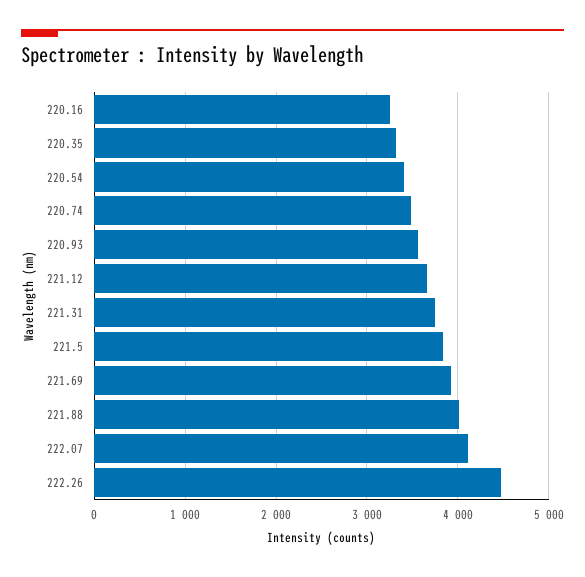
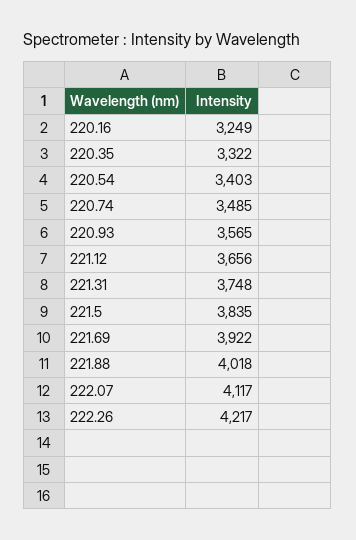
222.26: 4500 -> 4217

